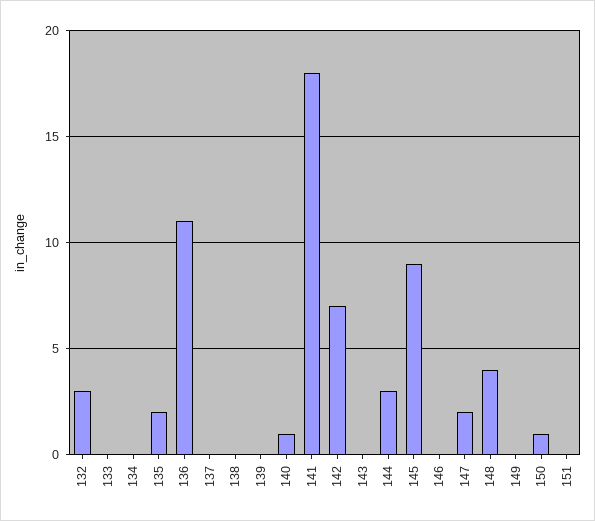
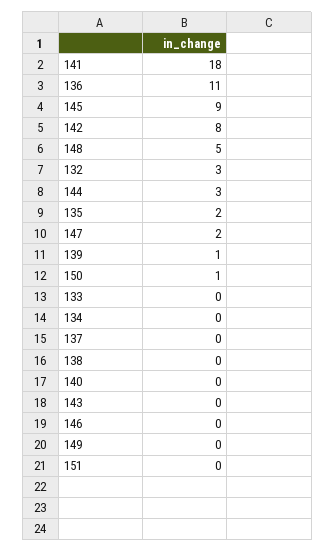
139: 0 -> 1
140: 1 -> 0
142: 7 -> 8
148: 4 -> 5

